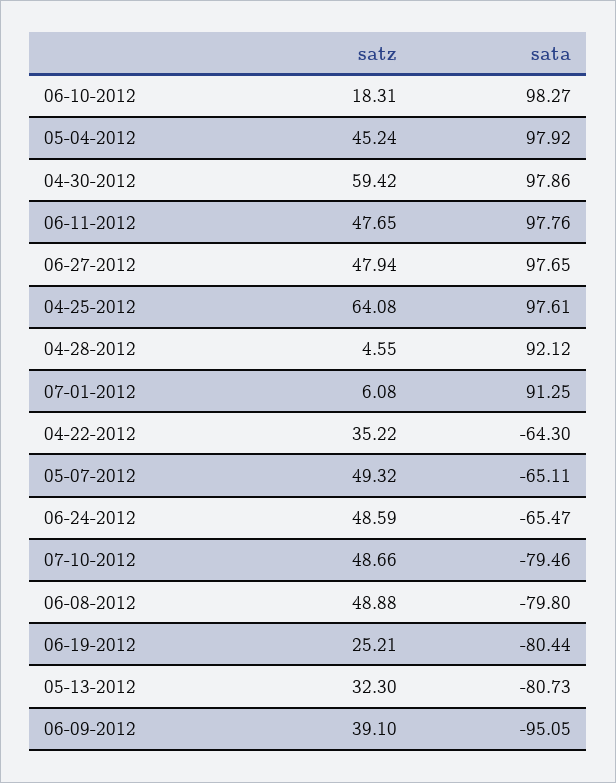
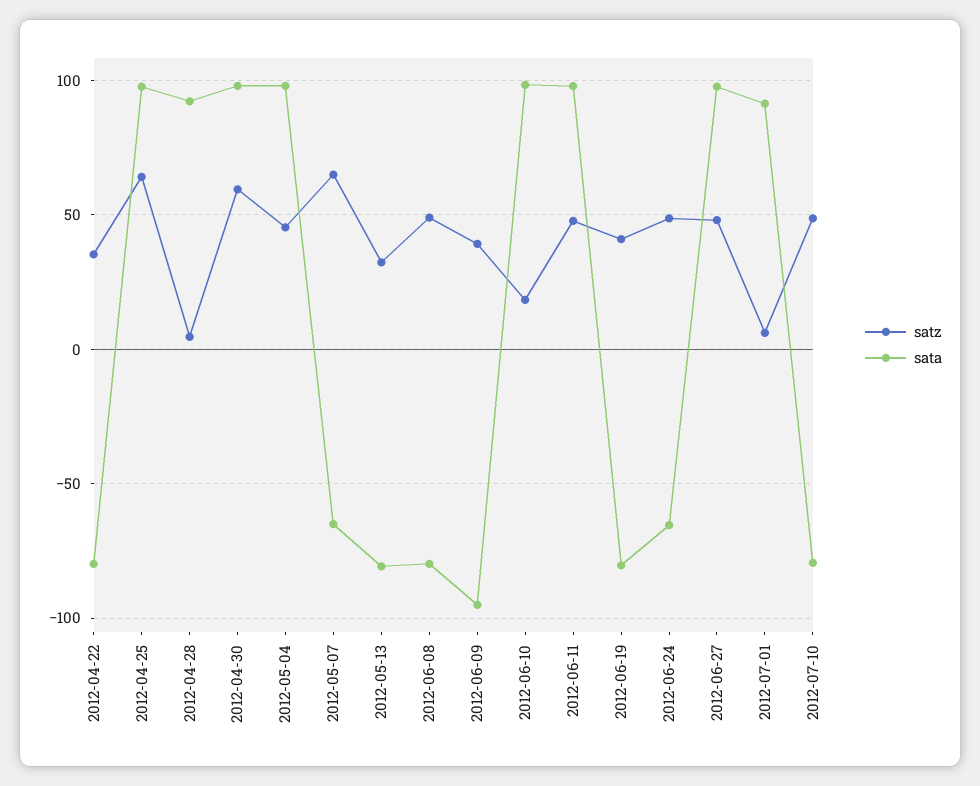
sata, 04-22-2012: -64.3 -> -80
satz, 05-07-2012: 49.32 -> 65
satz, 06-19-2012: 25.21 -> 40

